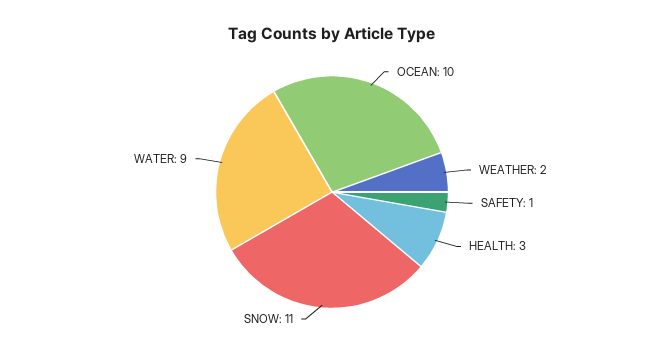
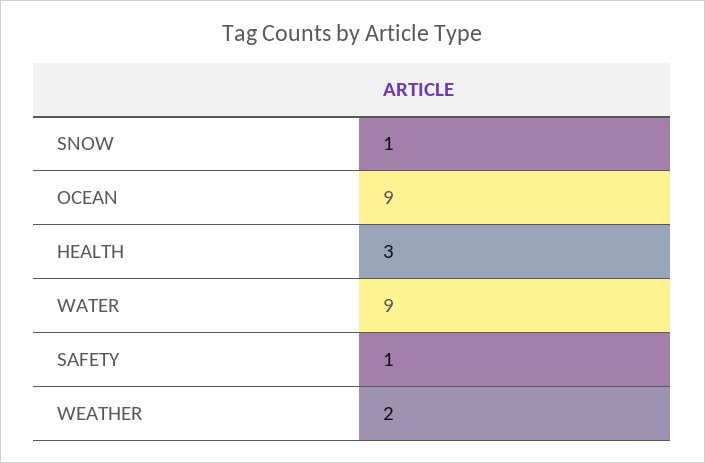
OCEAN: 10 -> 9
SNOW: 11 -> 1

